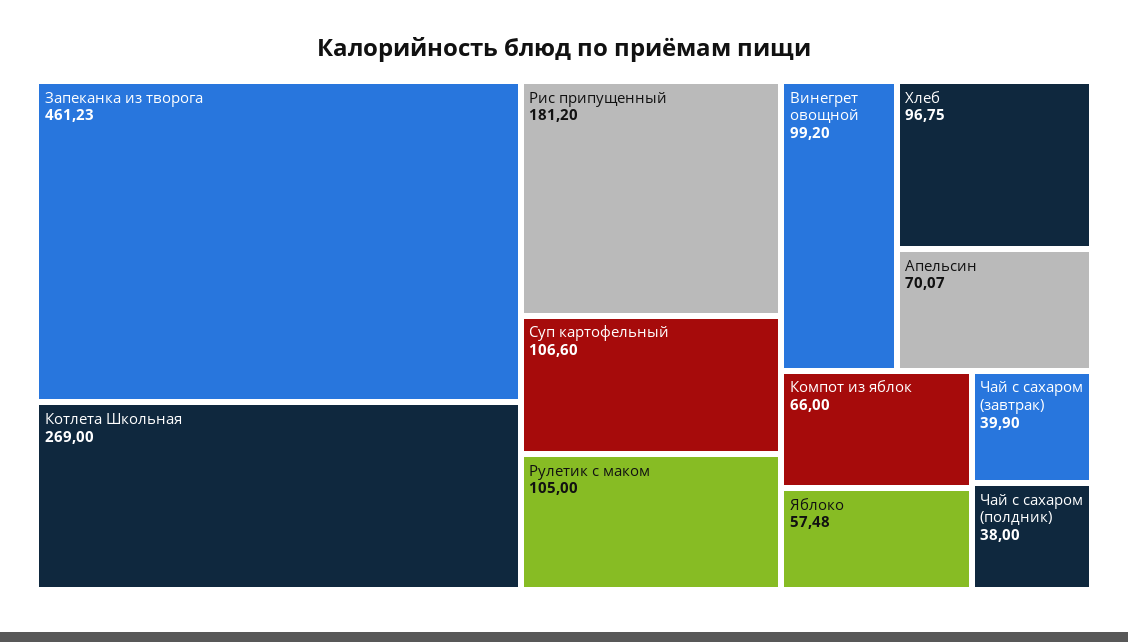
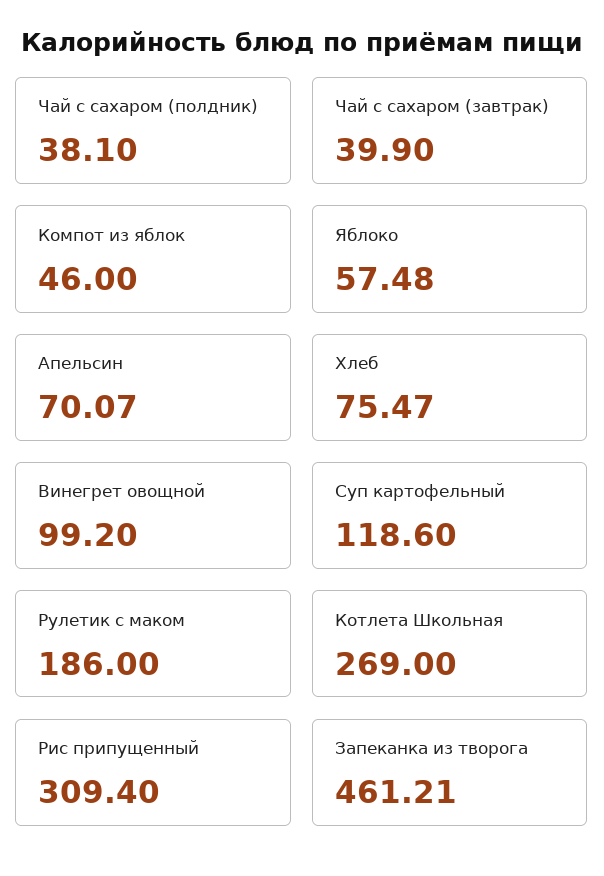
Запеканка из творога: 461.23 -> 461.21
Рис припущенный: 181.2 -> 309.4
Суп картофельный: 106.6 -> 118.6
Рулетик с маком: 105 -> 186
Хлеб: 96.75 -> 75.47
Компот из яблок: 66 -> 46
Чай с сахаром (полдник): 38 -> 38.1

